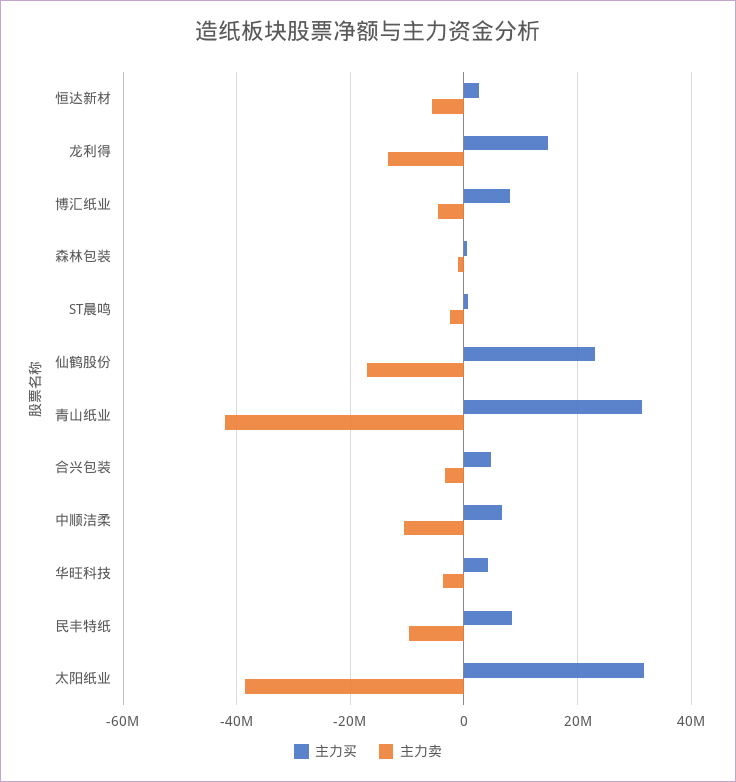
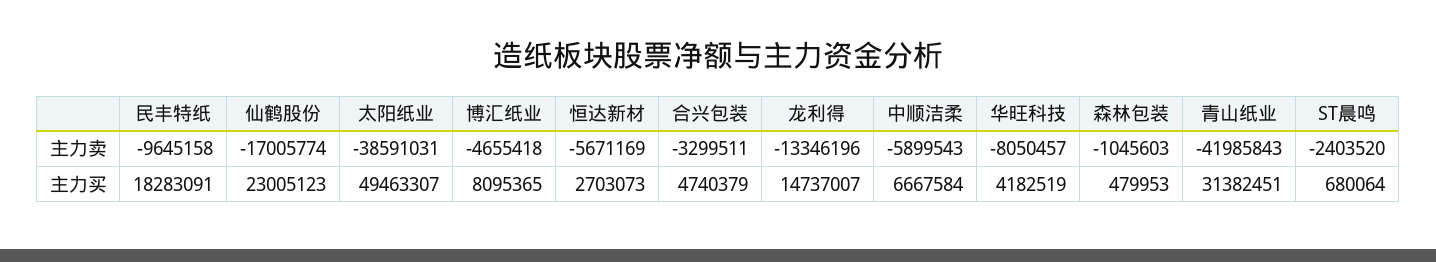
主力卖, 中顺洁柔: -10000000 -> -5899543
主力卖, 华旺科技: -4000000 -> -8050457
主力买, 民丰特纸: 8000000 -> 18283091
主力买, 太阳纸业: 32000000 -> 49463307

